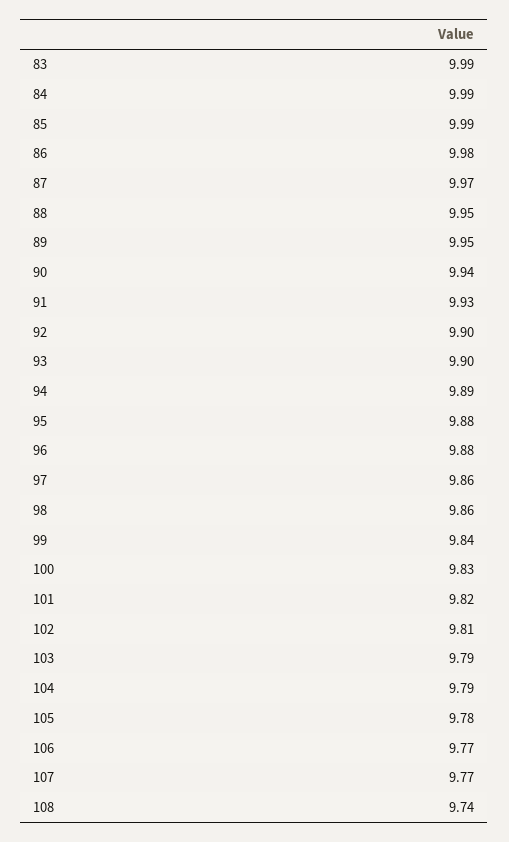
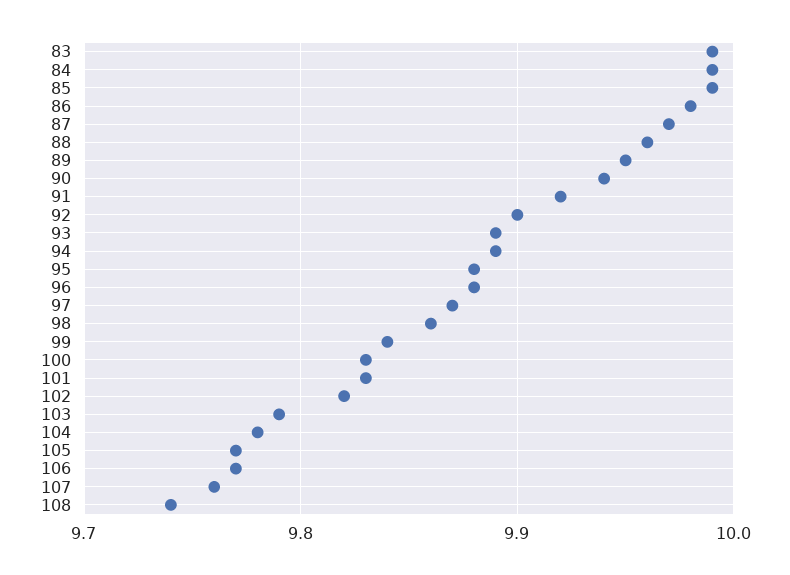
88: 9.95 -> 9.96
91: 9.93 -> 9.92
93: 9.9 -> 9.89
97: 9.86 -> 9.87
101: 9.82 -> 9.83
102: 9.81 -> 9.82
104: 9.79 -> 9.78
105: 9.78 -> 9.77
107: 9.77 -> 9.76

